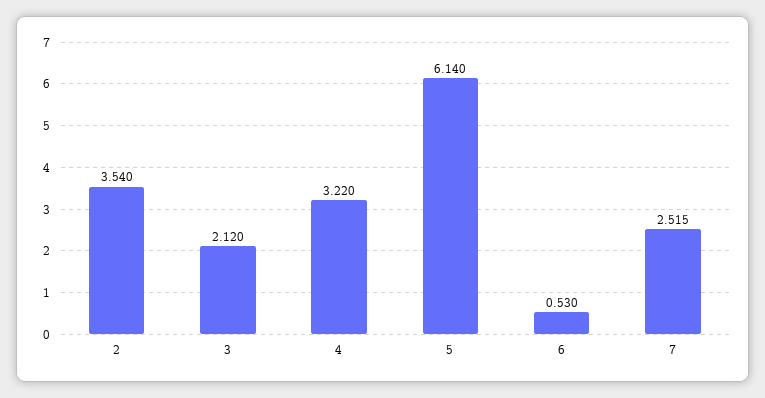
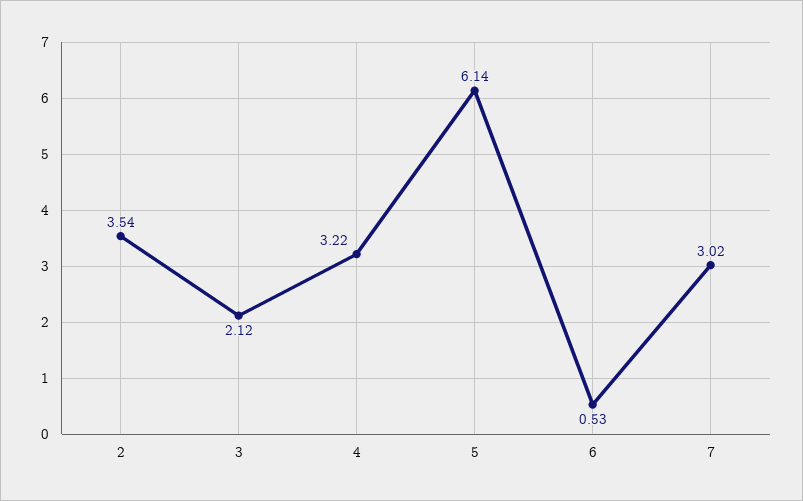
7: 2.515 -> 3.02

